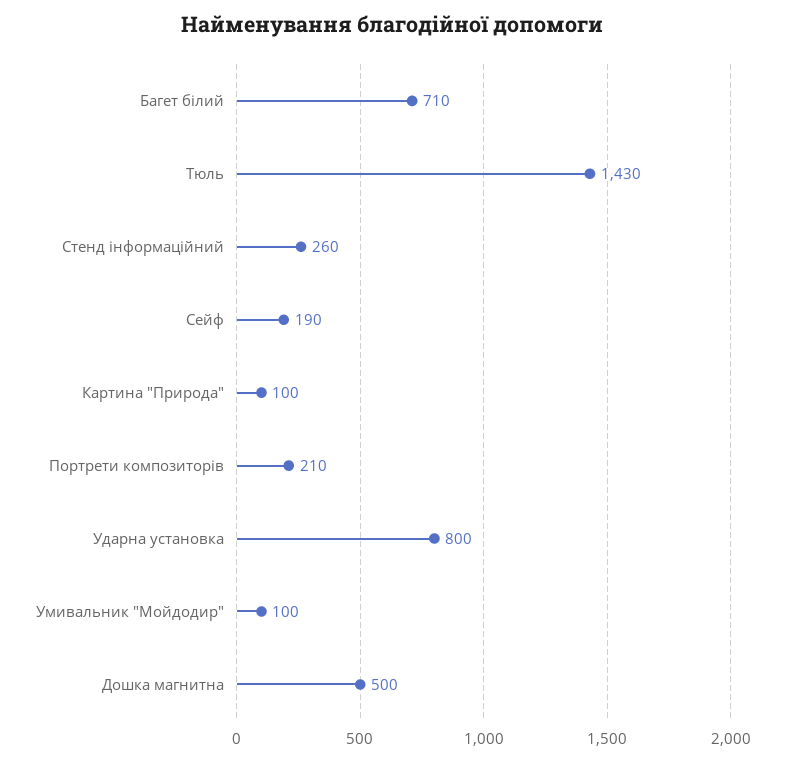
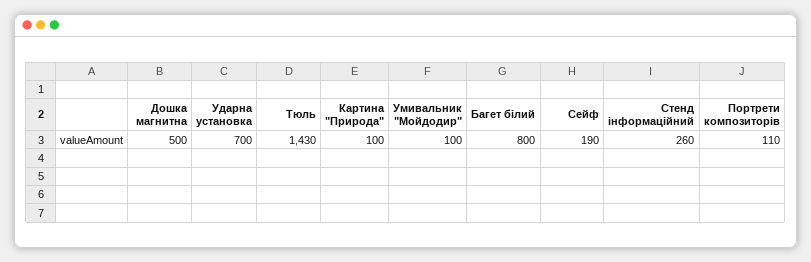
Багет білий: 710 -> 800
Портрети композиторів: 210 -> 110
Ударна установка: 800 -> 700

